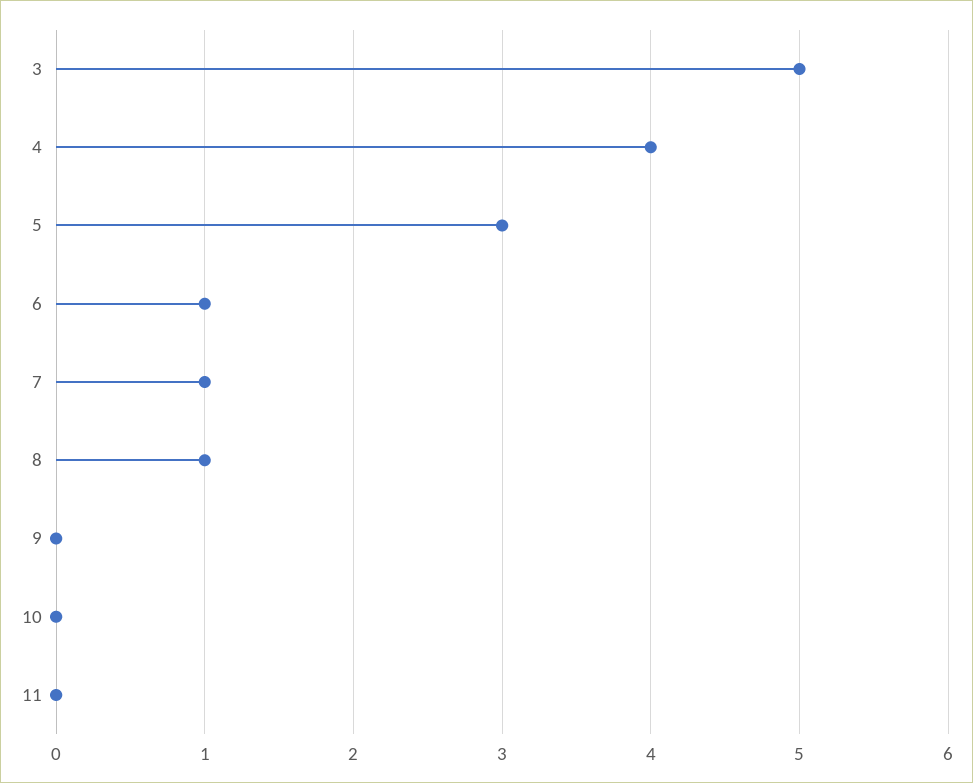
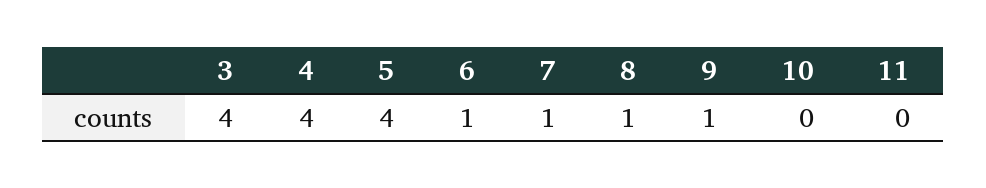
3: 5 -> 4
5: 3 -> 4
9: 0 -> 1

